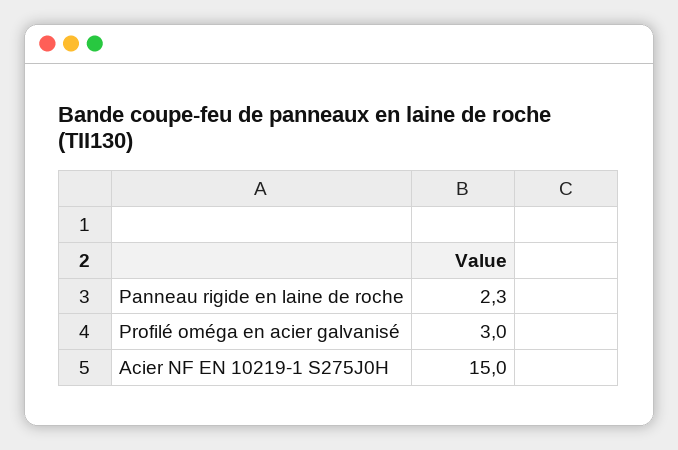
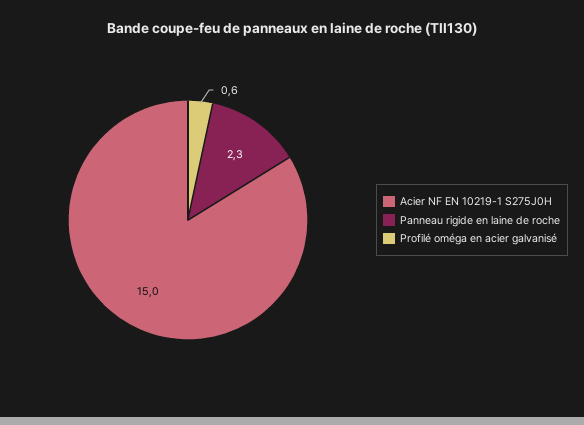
Profilé oméga en acier galvanisé: 3 -> 0.6

